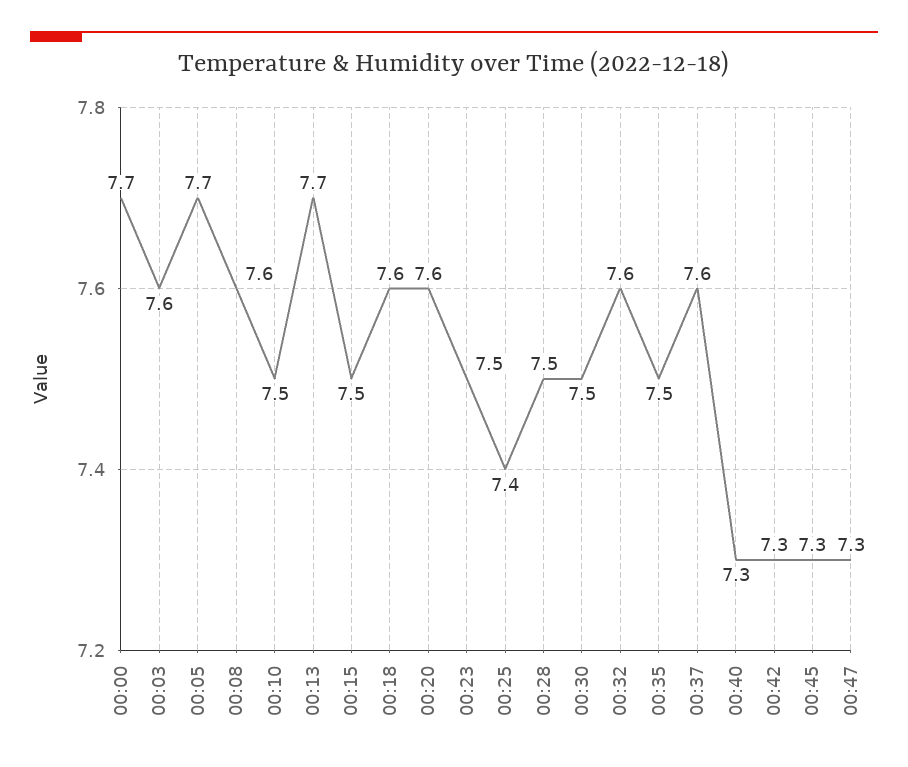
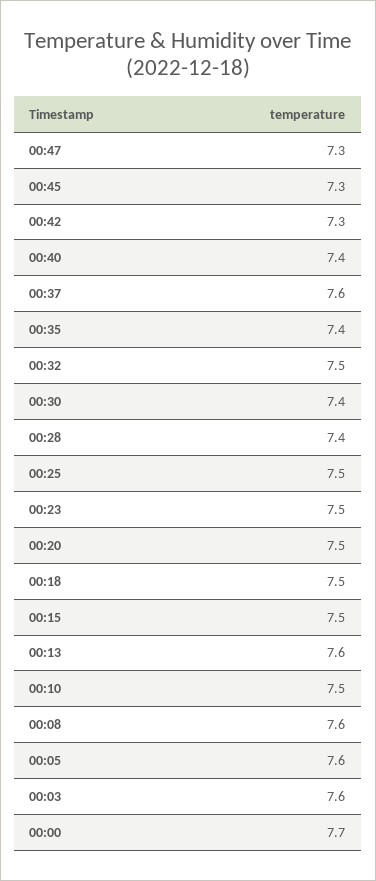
00:05: 7.7 -> 7.6
00:13: 7.7 -> 7.6
00:18: 7.6 -> 7.5
00:20: 7.6 -> 7.5
00:25: 7.4 -> 7.5
00:28: 7.5 -> 7.4
00:30: 7.5 -> 7.4
00:32: 7.6 -> 7.5
00:35: 7.5 -> 7.4
00:40: 7.3 -> 7.4

